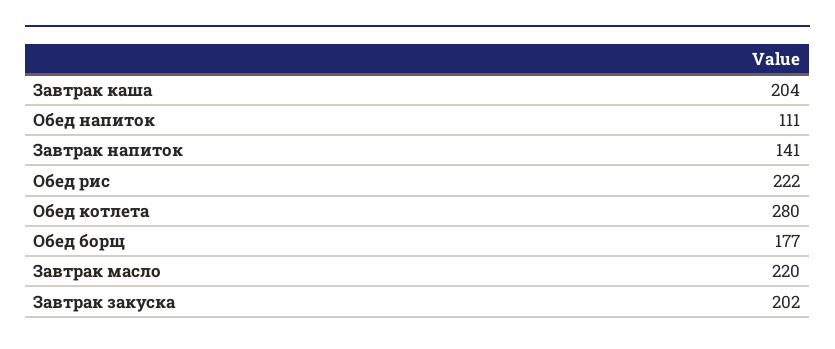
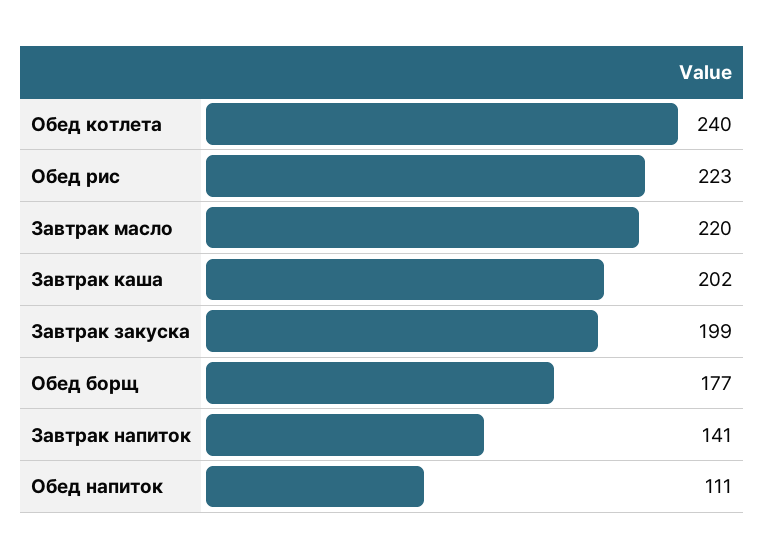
Завтрак каша: 204 -> 202
Обед рис: 222 -> 223
Обед котлета: 280 -> 240
Завтрак закуска: 202 -> 199

